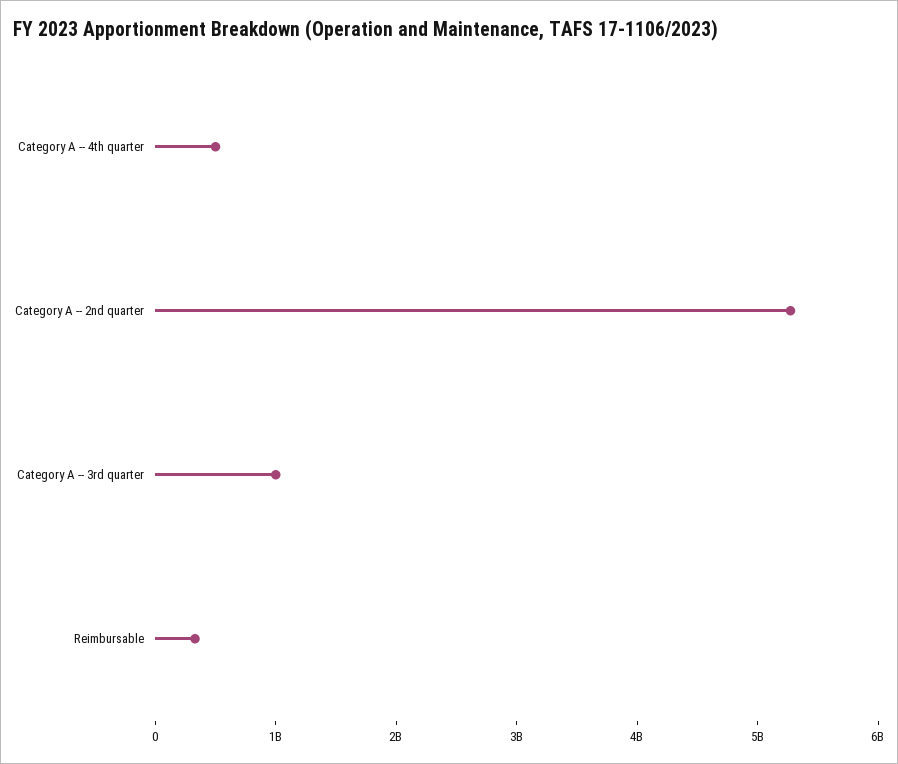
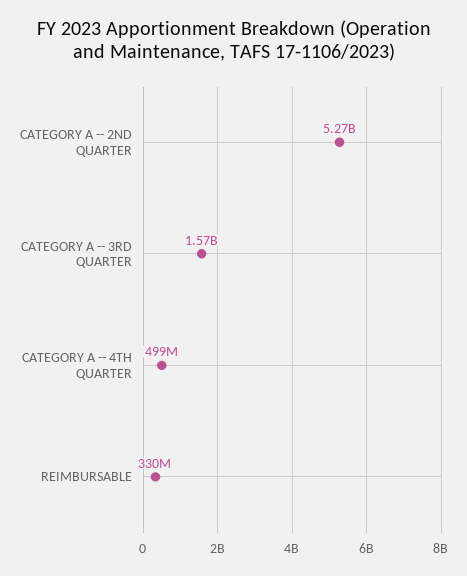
Category A -- 3rd quarter: 1000000000 -> 1570000000

